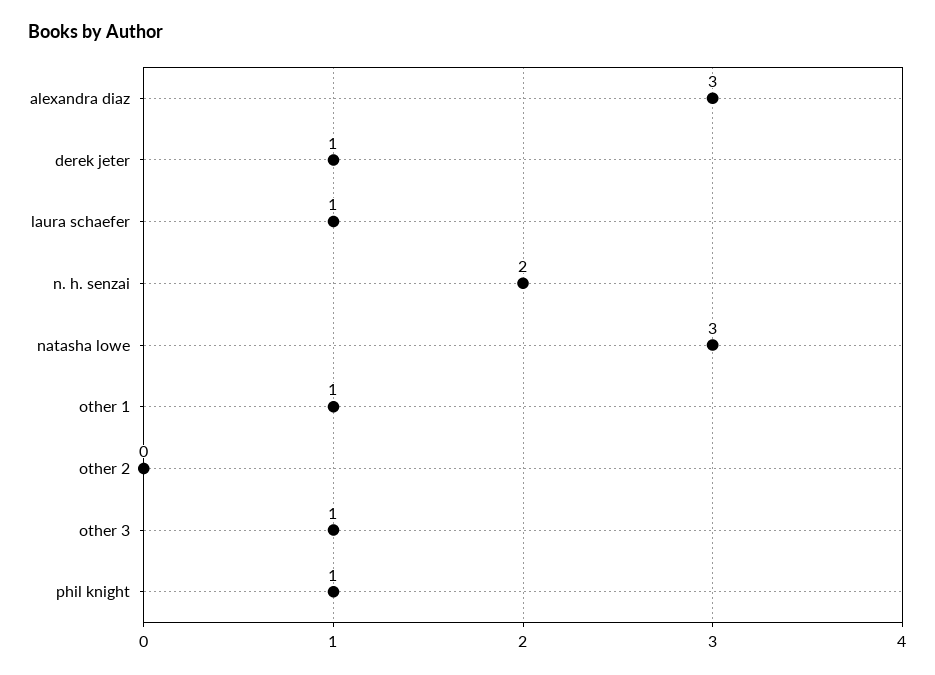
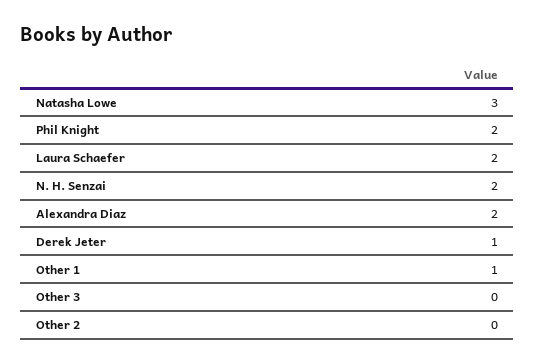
alexandra diaz: 3 -> 2
laura schaefer: 1 -> 2
other 3: 1 -> 0
phil knight: 1 -> 2

